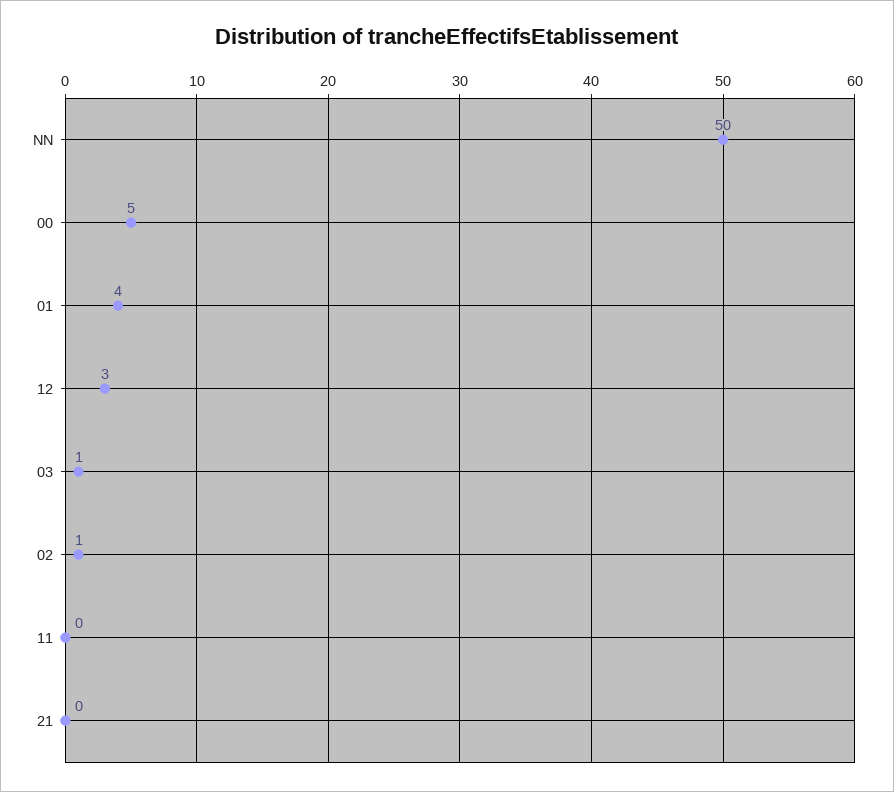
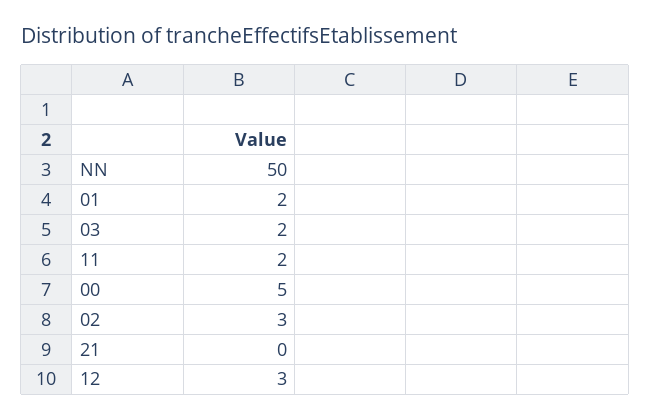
01: 4 -> 2
03: 1 -> 2
02: 1 -> 3
11: 0 -> 2

